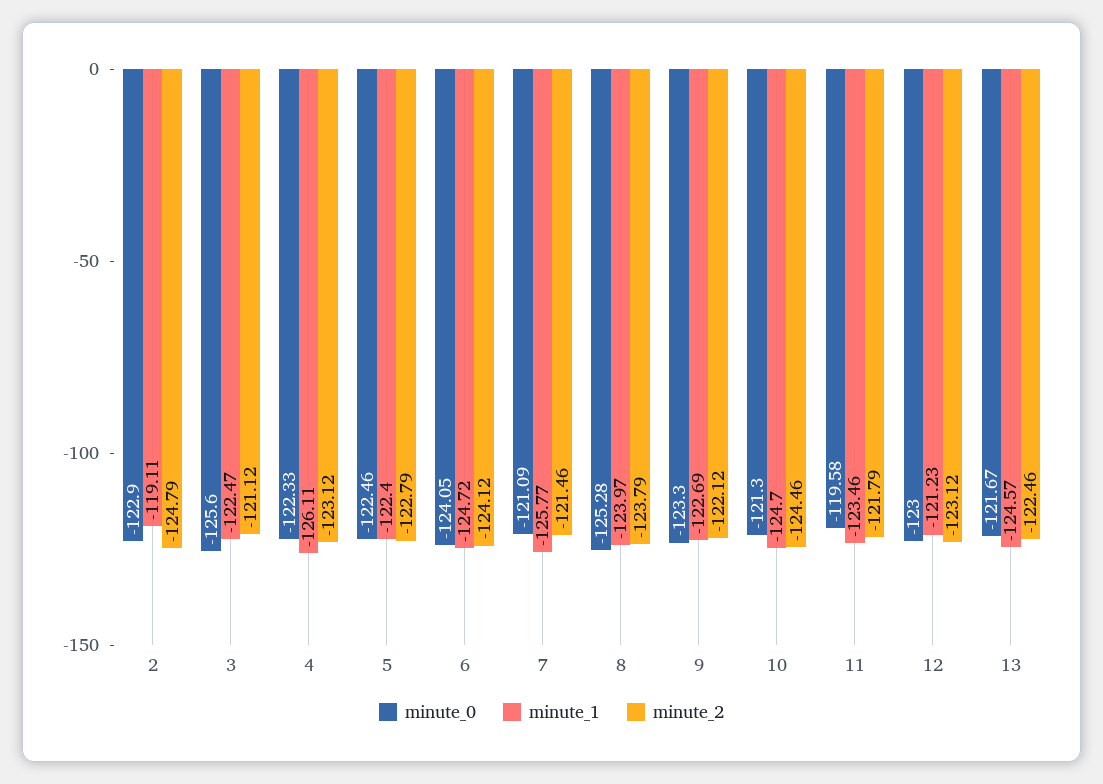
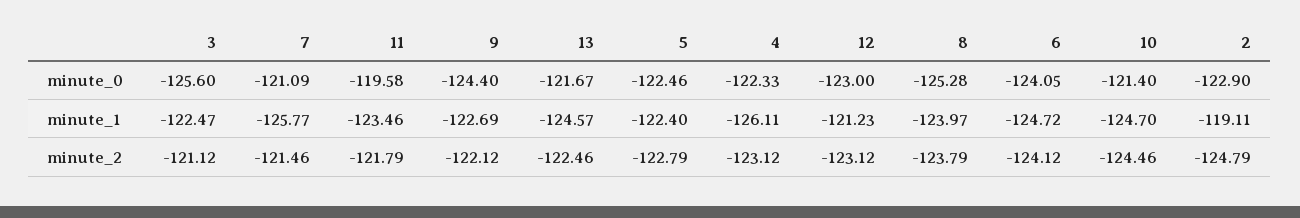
minute_0, 9: -123.3 -> -124.4
minute_0, 10: -121.3 -> -121.4

